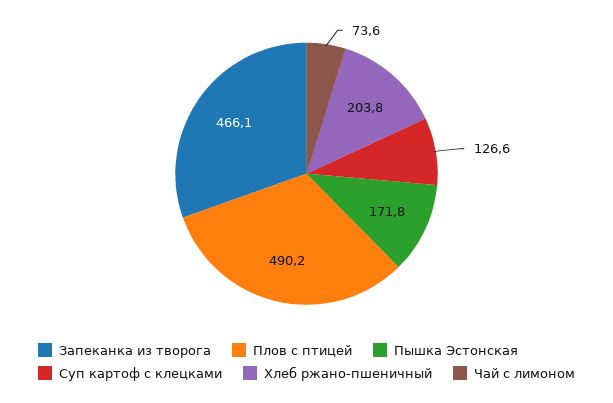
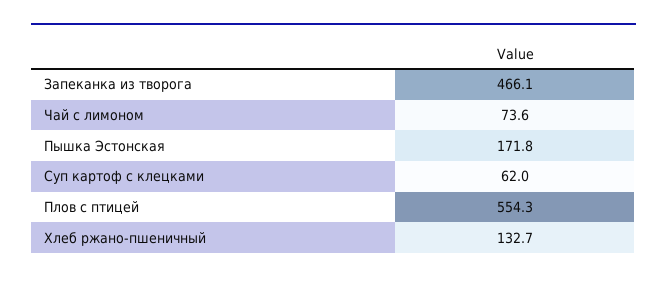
Плов с птицей: 490.2 -> 554.3
Суп картоф с клецками: 126.6 -> 62
Хлеб ржано-пшеничный: 203.8 -> 132.7

